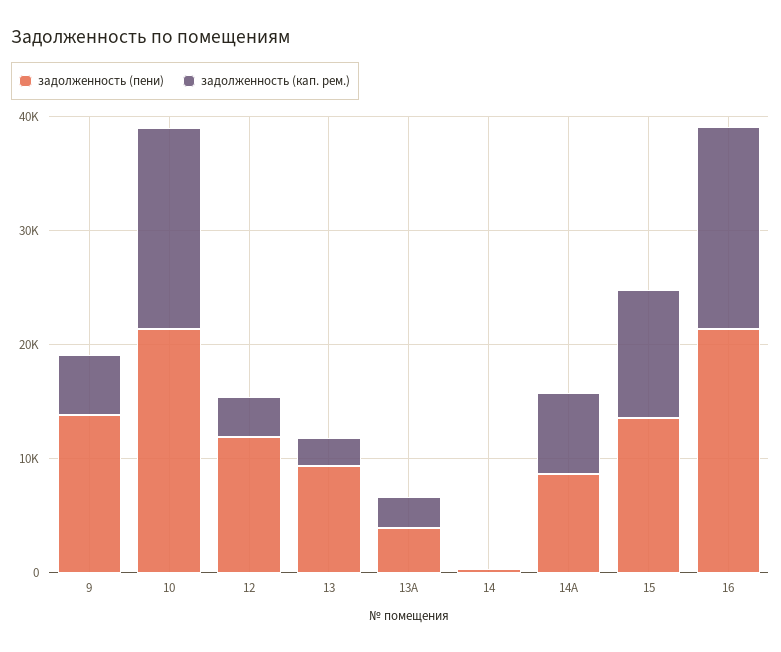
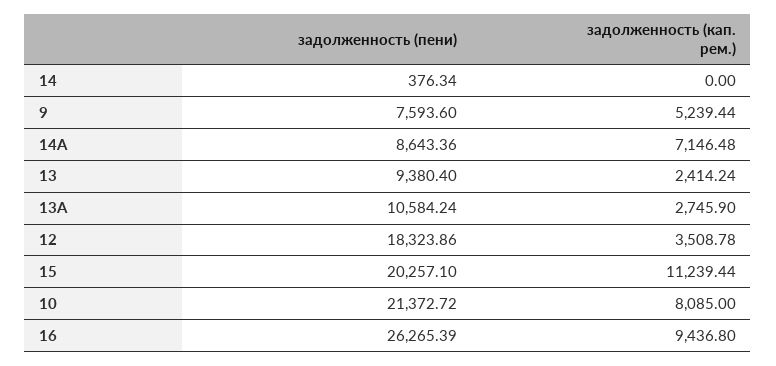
задолженность (пени), 9: 14000 -> 7593.6
задолженность (кап. рем.), 10: 18000 -> 8085
задолженность (пени), 12: 12000 -> 18323.86
задолженность (пени), 13А: 4000 -> 10584.24
задолженность (пени), 15: 14000 -> 20257.1
задолженность (пени), 16: 22000 -> 26265.39
задолженность (кап. рем.), 16: 18000 -> 9436.8

